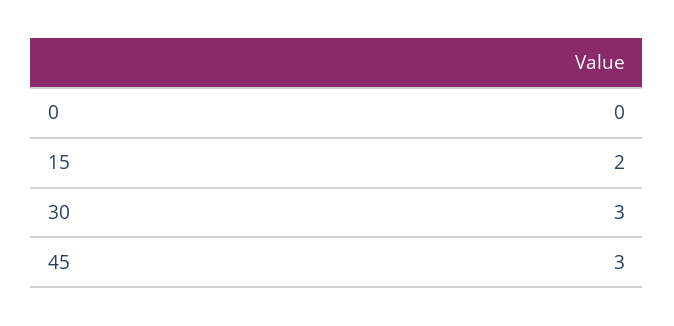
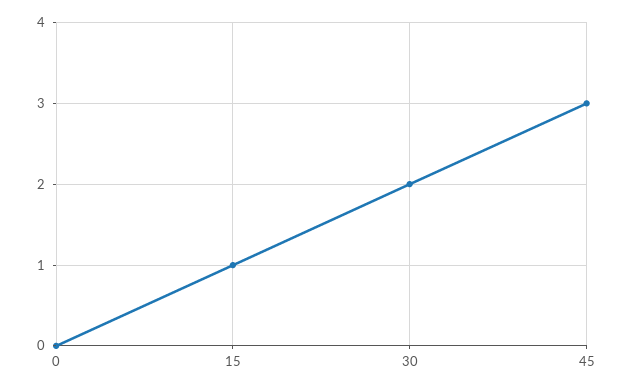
15: 2 -> 1
30: 3 -> 2

